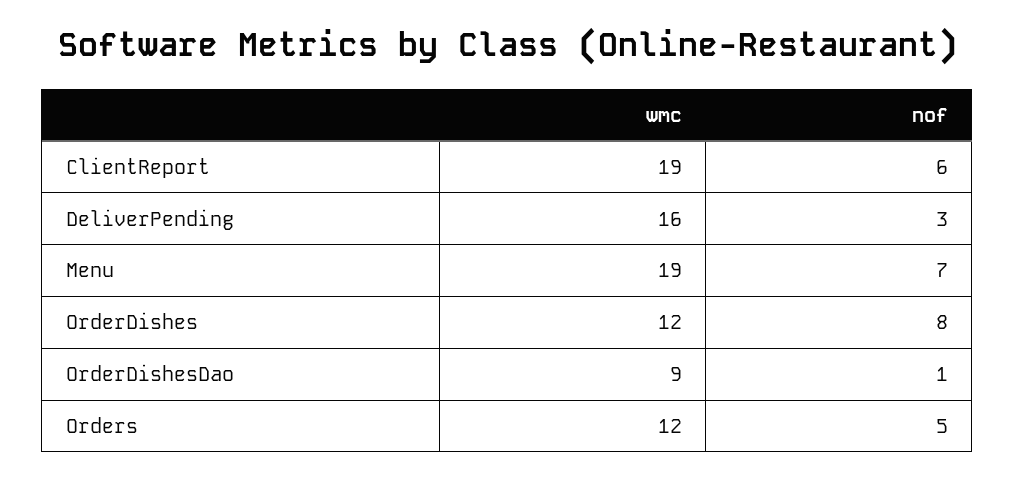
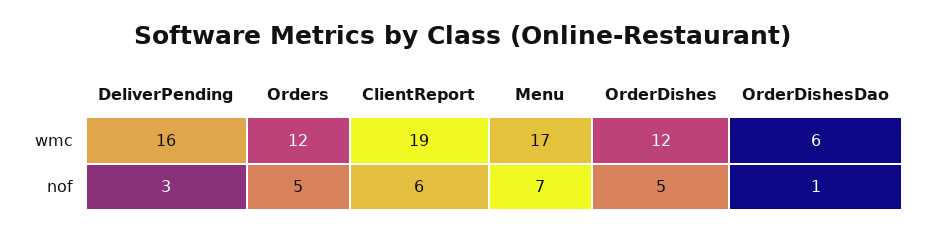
wmc, Menu: 19 -> 17
nof, OrderDishes: 8 -> 5
wmc, OrderDishesDao: 9 -> 6

